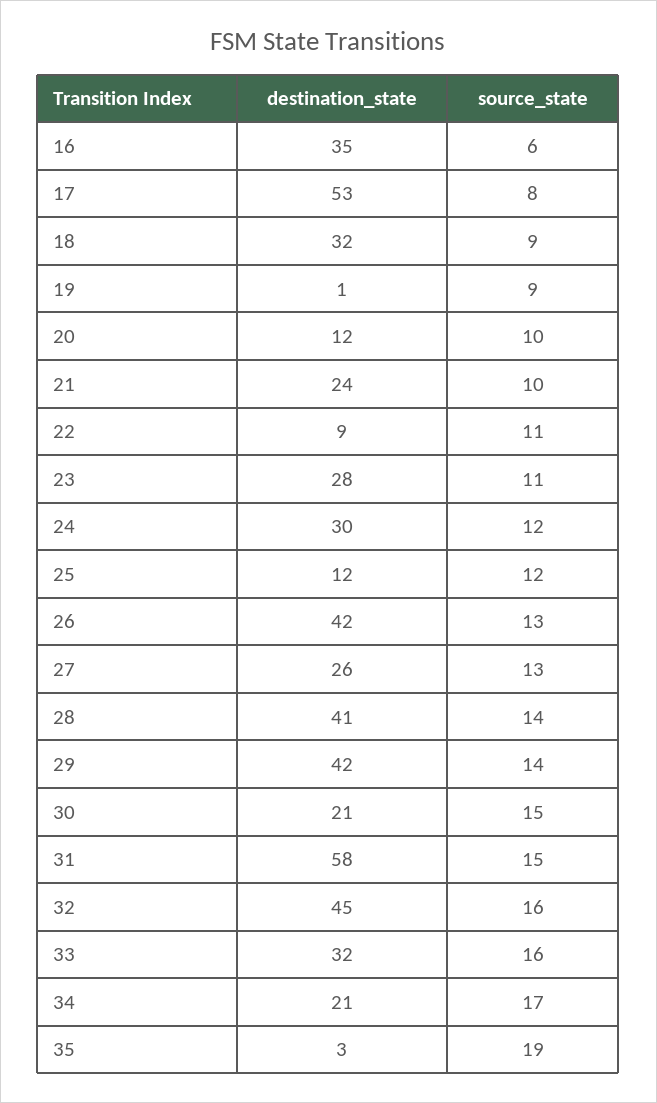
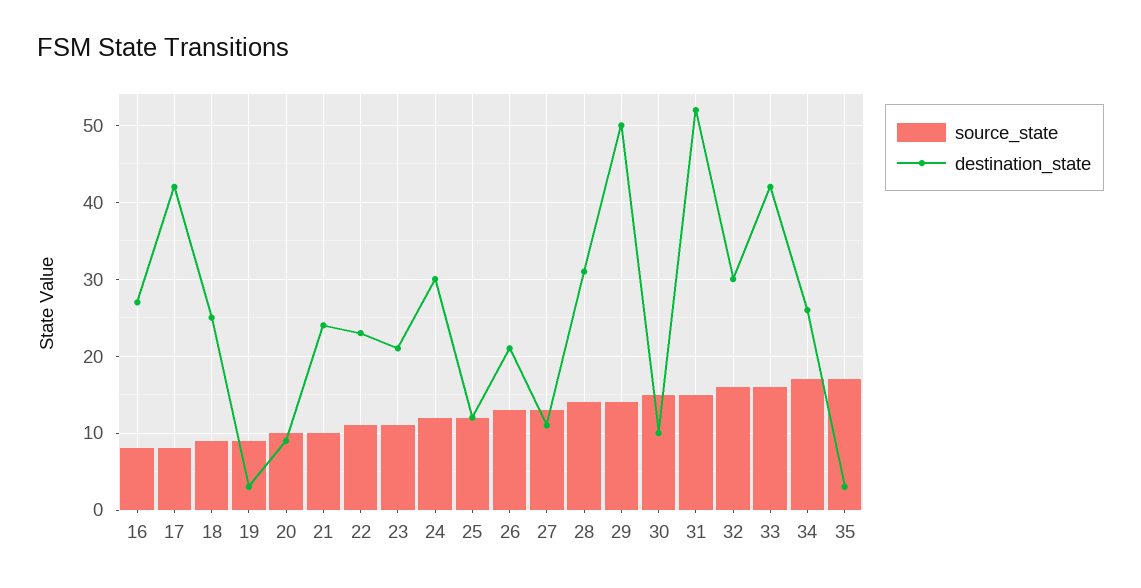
destination_state, 16: 35 -> 27
source_state, 16: 6 -> 8
destination_state, 17: 53 -> 42
destination_state, 18: 32 -> 25
destination_state, 19: 1 -> 3
destination_state, 20: 12 -> 9
destination_state, 22: 9 -> 23
destination_state, 23: 28 -> 21
destination_state, 26: 42 -> 21
destination_state, 27: 26 -> 11
destination_state, 28: 41 -> 31
destination_state, 29: 42 -> 50
destination_state, 30: 21 -> 10
destination_state, 31: 58 -> 52
destination_state, 32: 45 -> 30
destination_state, 33: 32 -> 42
destination_state, 34: 21 -> 26
source_state, 35: 19 -> 17

